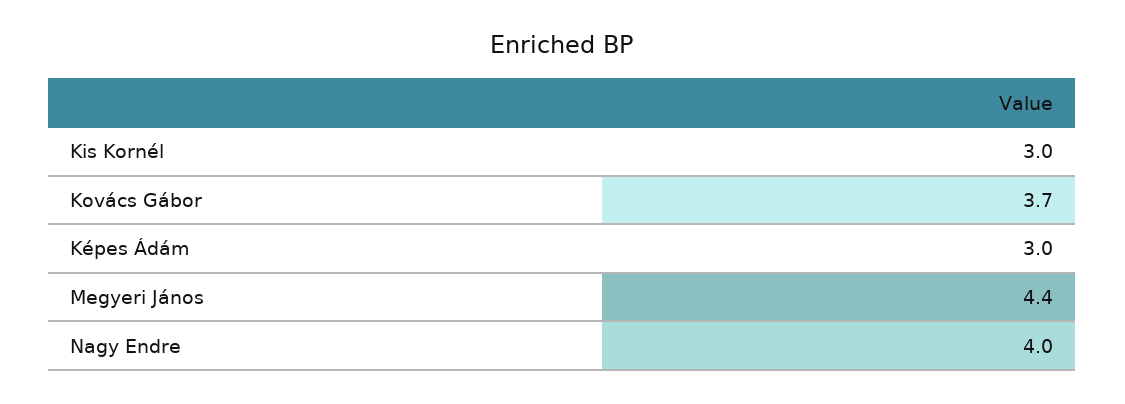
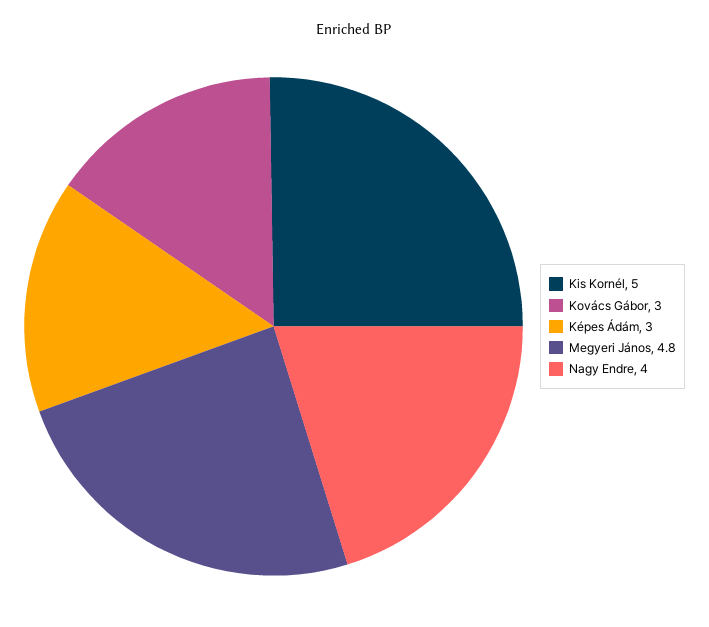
Kis Kornél: 3 -> 5
Kovács Gábor: 3.7 -> 3
Megyeri János: 4.4 -> 4.8

